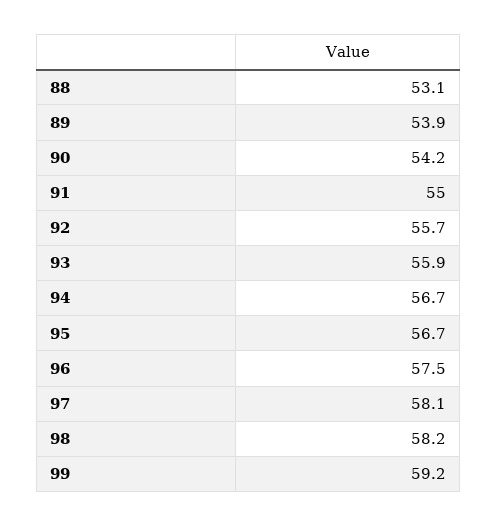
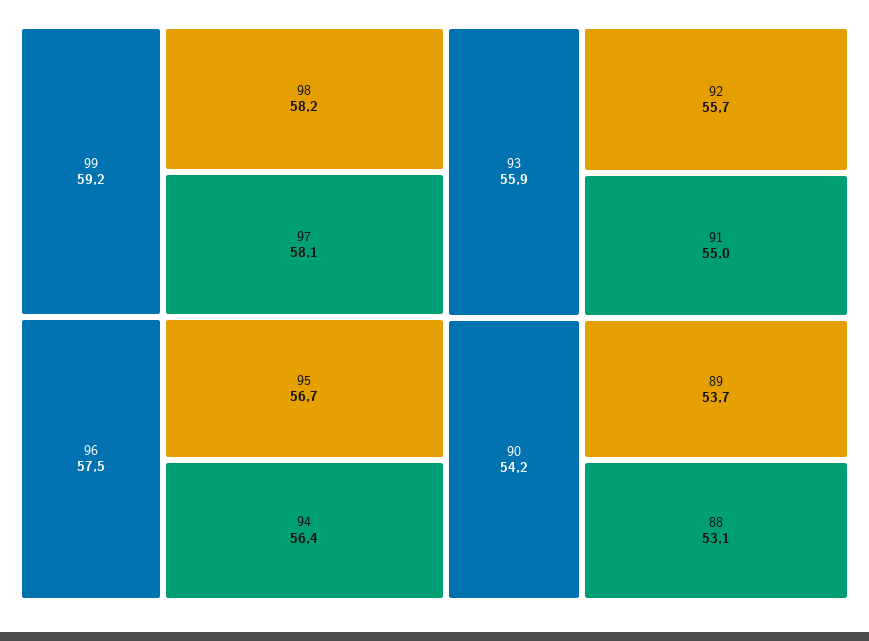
89: 53.9 -> 53.7
94: 56.7 -> 56.4

